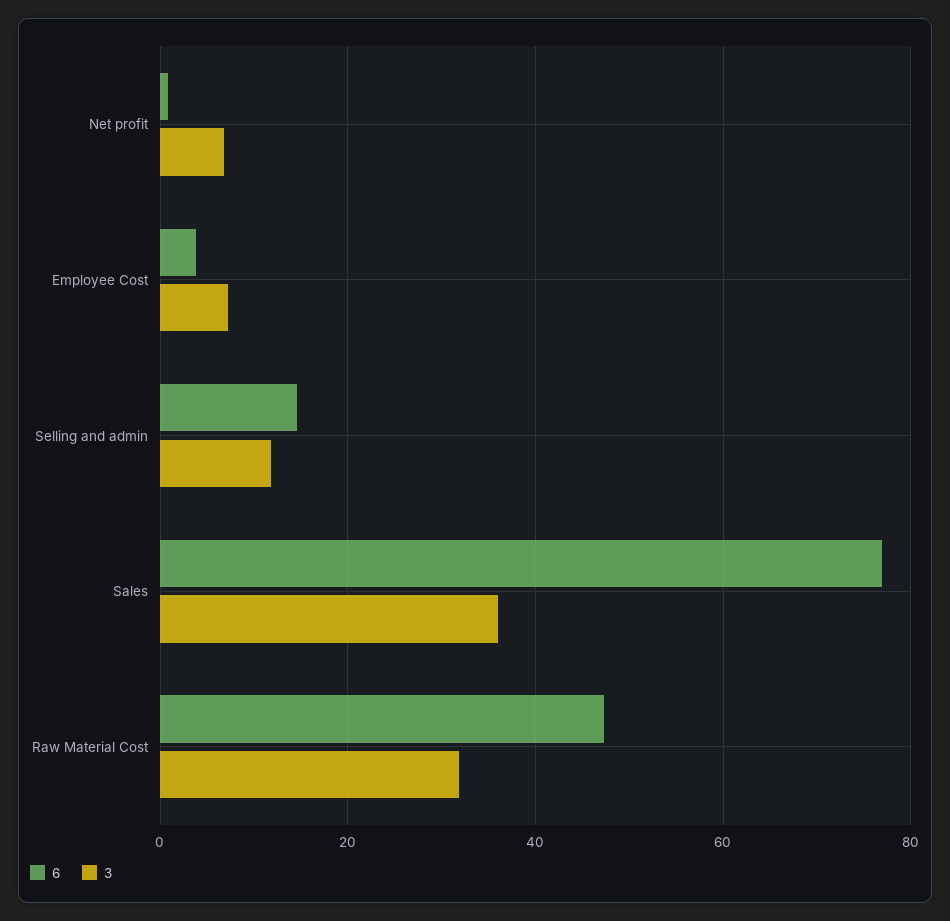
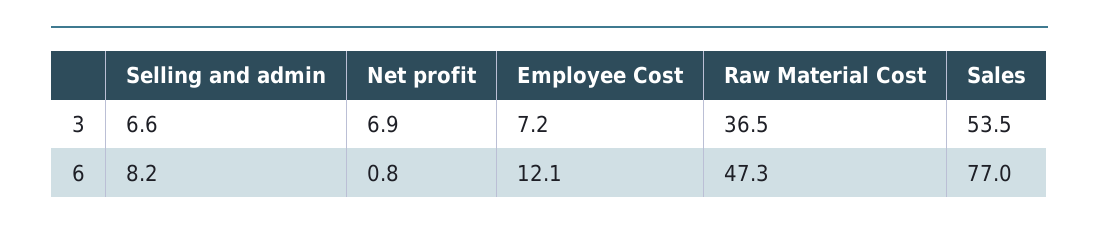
6, Employee Cost: 4 -> 12.1
6, Selling and admin: 14 -> 8.2
3, Selling and admin: 12 -> 6.6
3, Sales: 36 -> 53.5
3, Raw Material Cost: 32 -> 36.5

